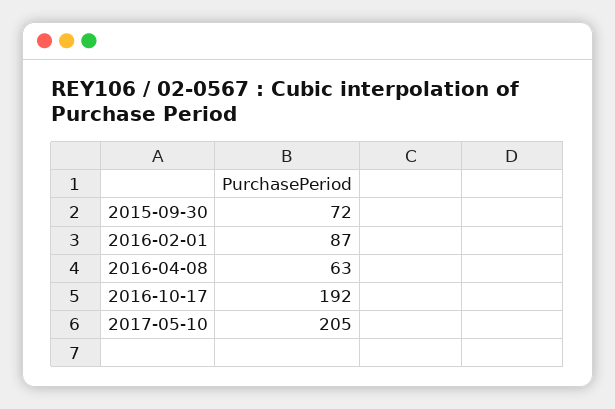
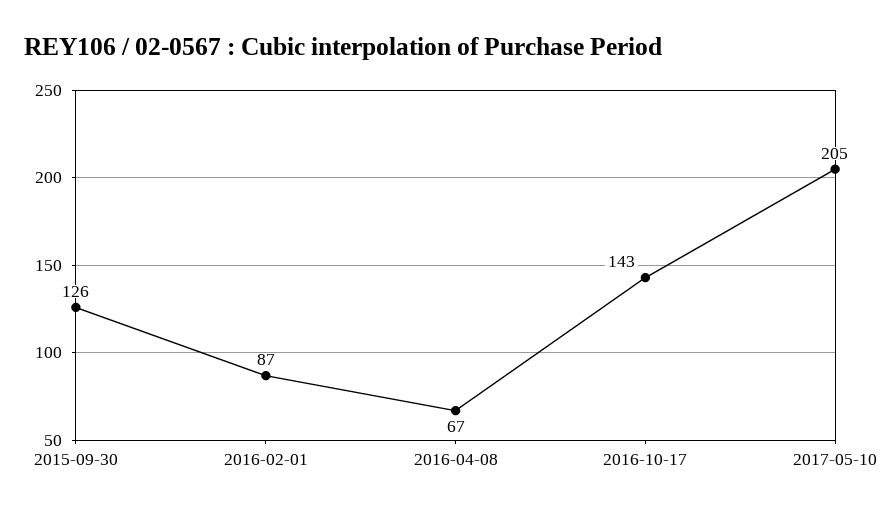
2015-09-30: 72 -> 126
2016-04-08: 63 -> 67
2016-10-17: 192 -> 143

